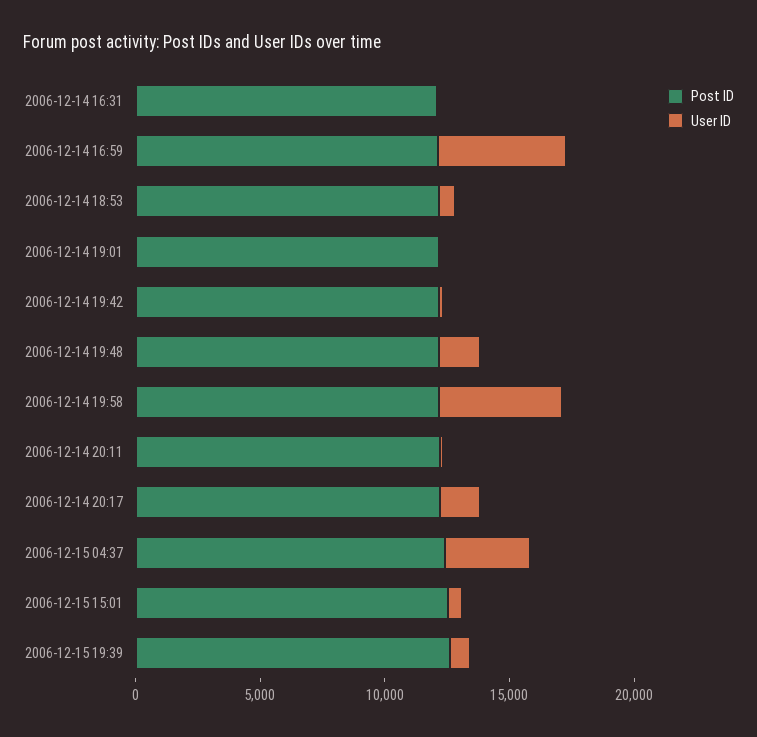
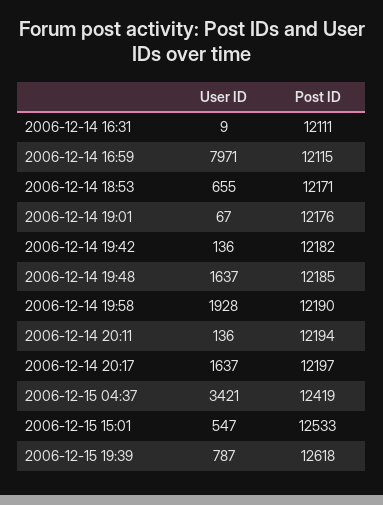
User ID, 2006-12-14 16:59: 5000 -> 7971
User ID, 2006-12-14 19:58: 5000 -> 1928

